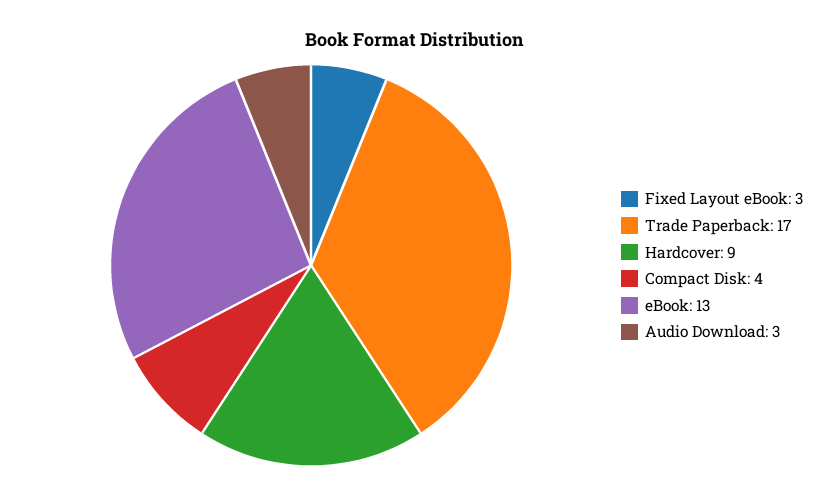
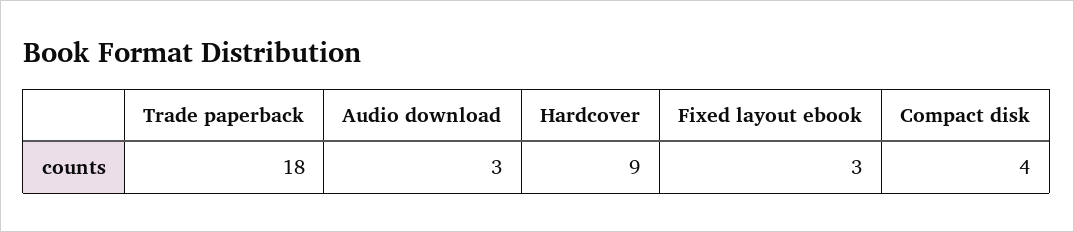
Trade Paperback: 17 -> 18
eBook: 13 -> none

